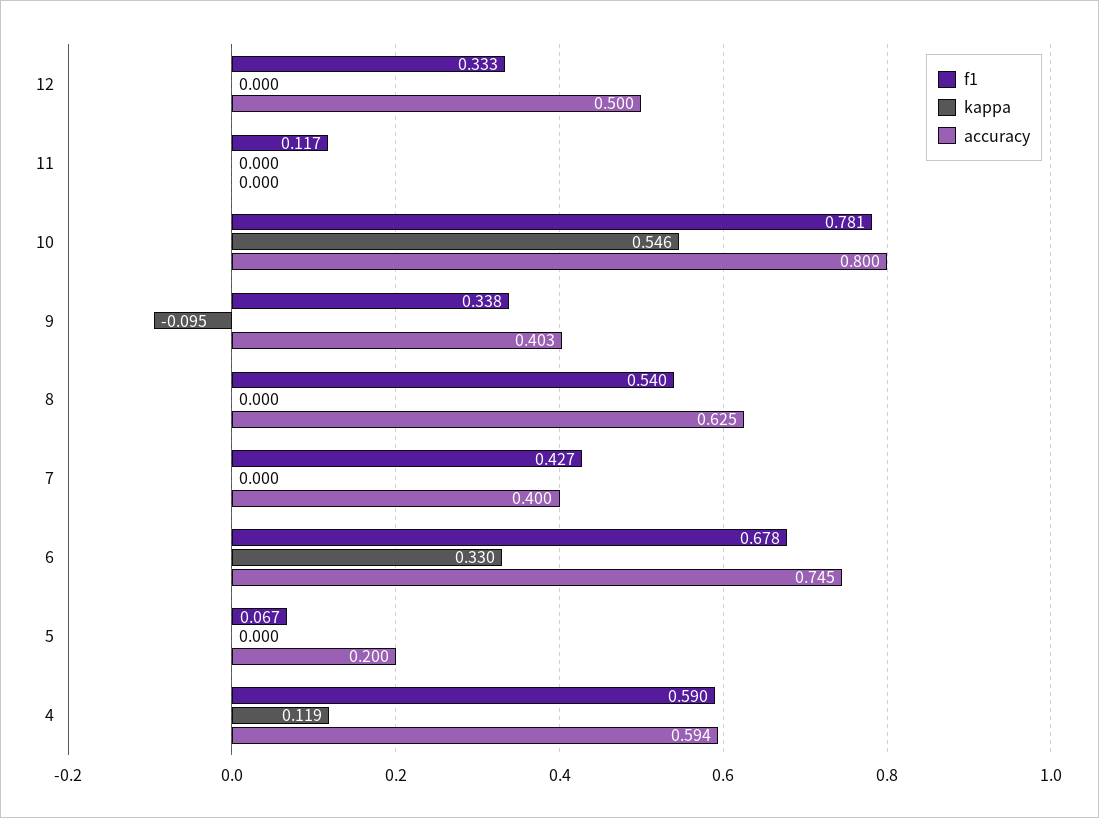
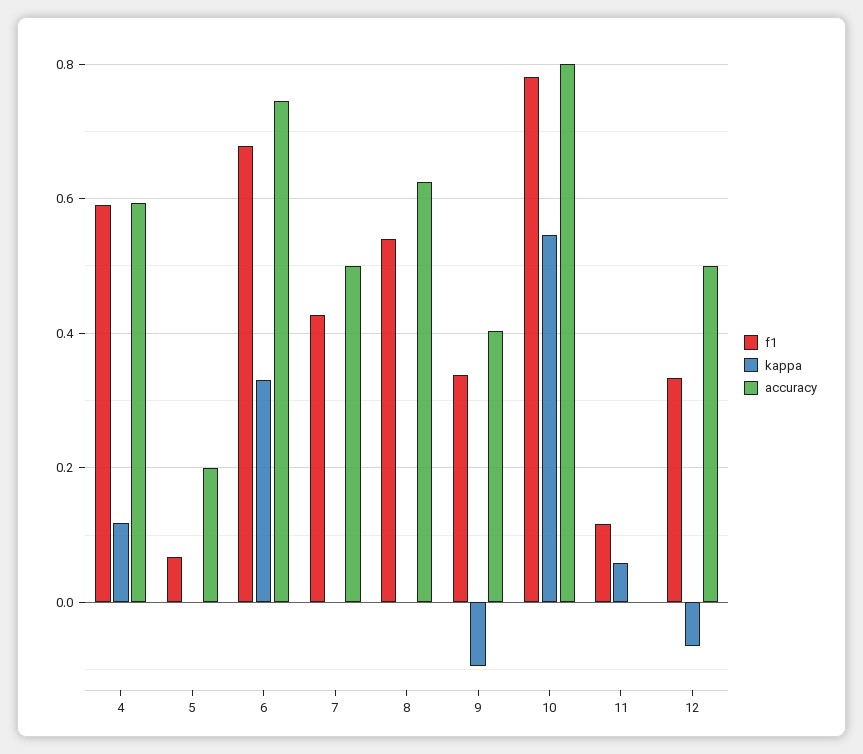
kappa, 12: 0 -> -0.06
kappa, 11: 0 -> 0.06
accuracy, 7: 0.4 -> 0.5

